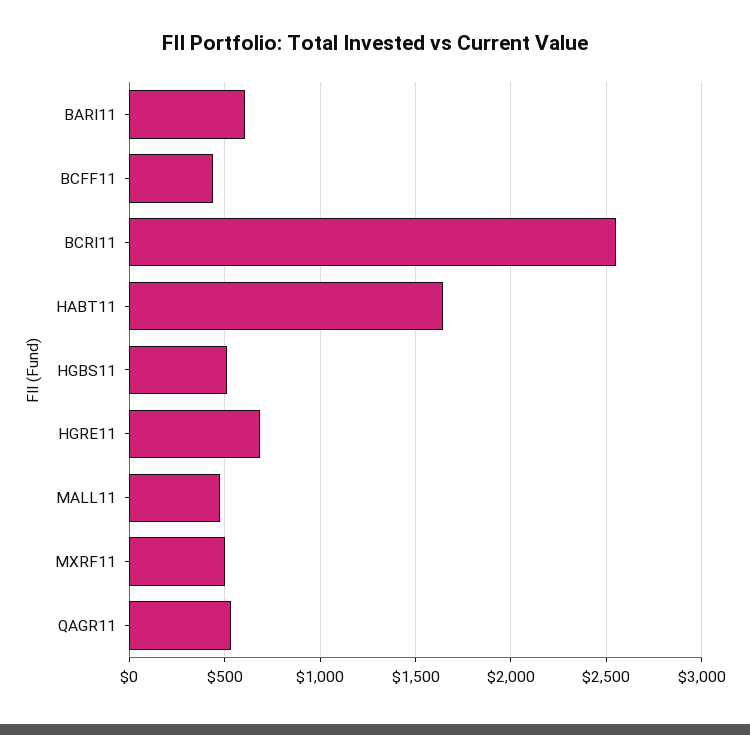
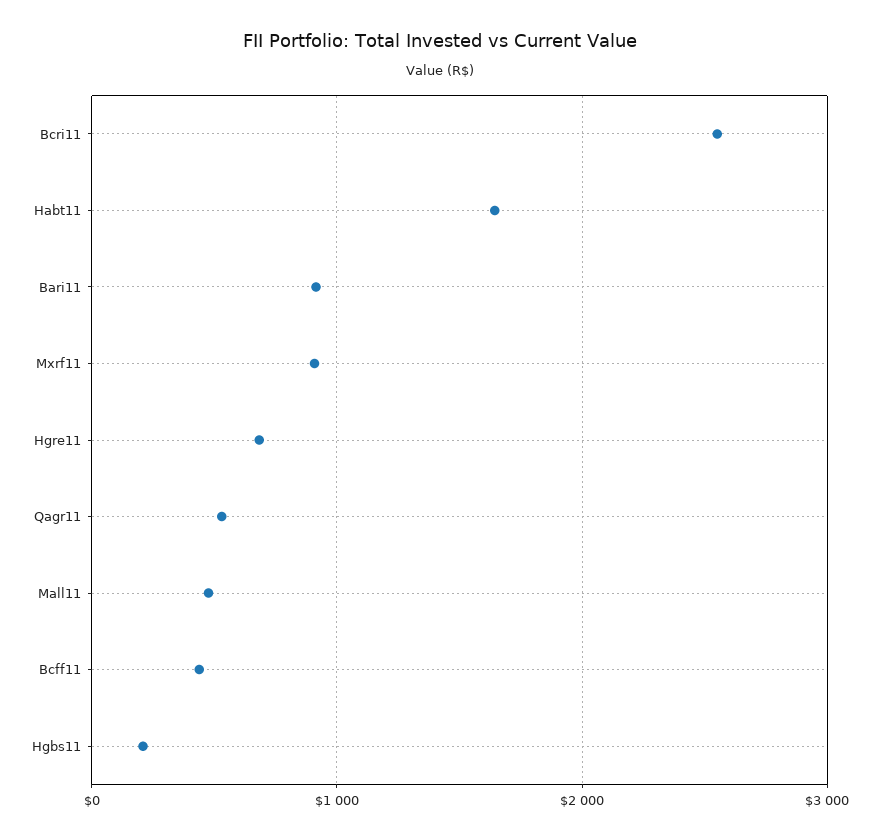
BARI11: 600 -> 900
HGBS11: 500 -> 200
MXRF11: 500 -> 900

